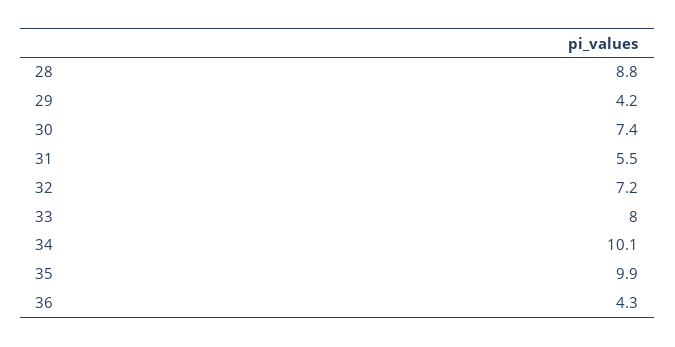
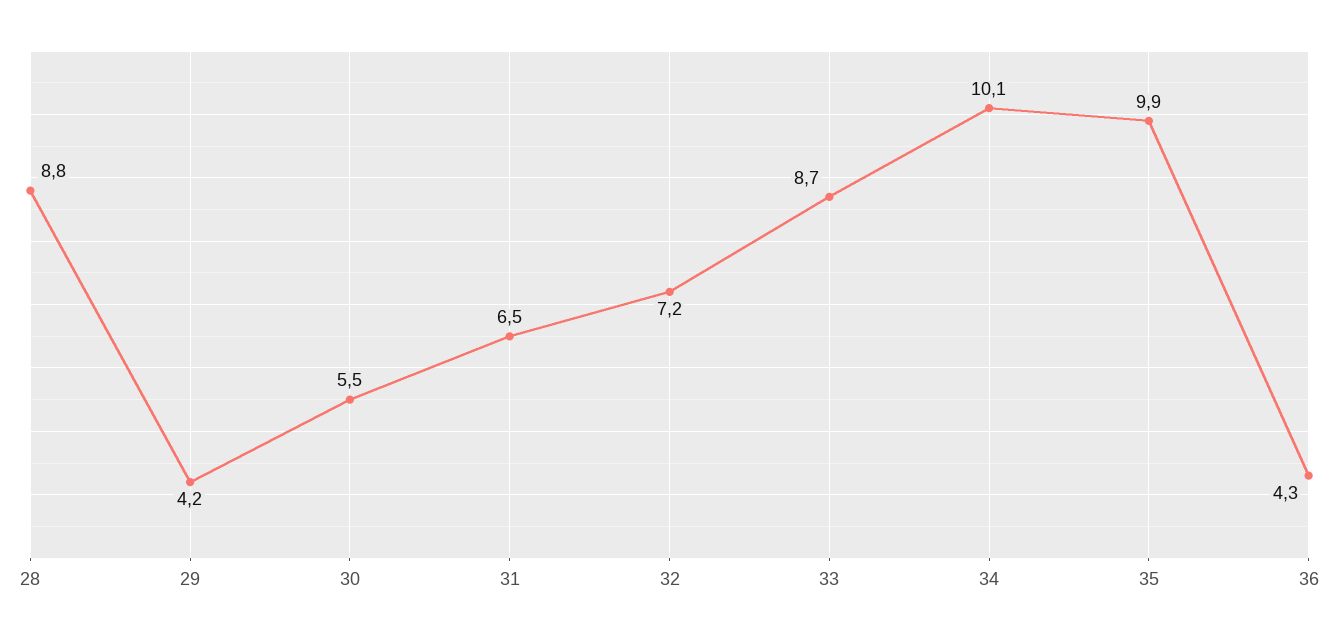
30: 7.4 -> 5.5
31: 5.5 -> 6.5
33: 8 -> 8.7

